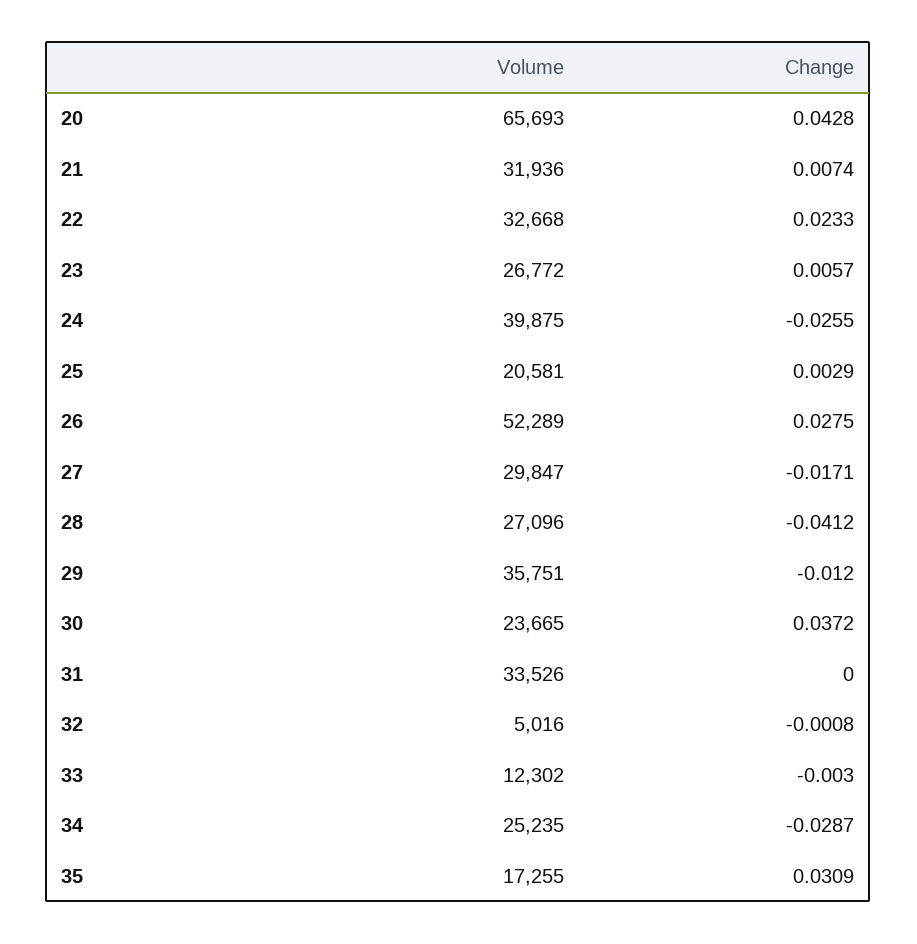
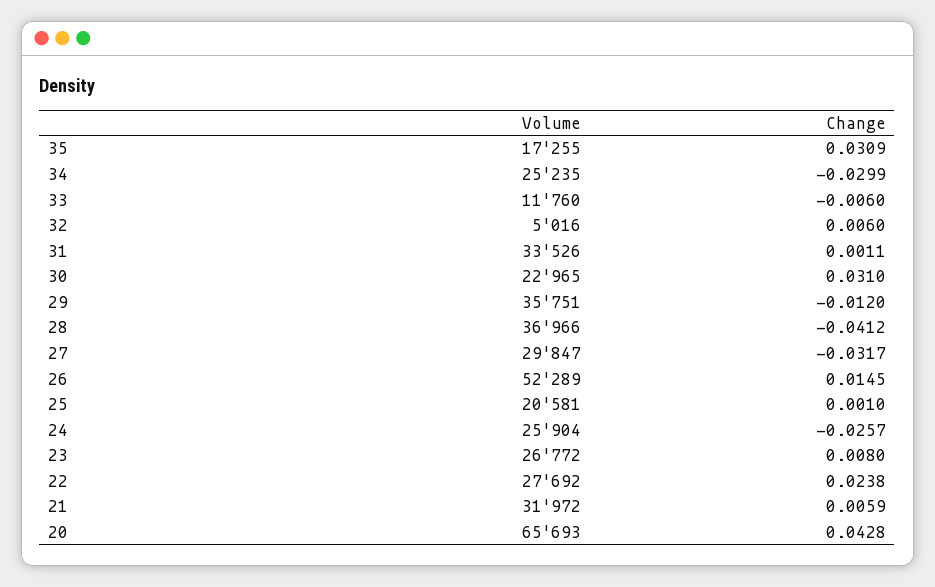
Volume, 21: 31936 -> 31972
Change, 21: 0.0074 -> 0.0059
Volume, 22: 32668 -> 27692
Change, 22: 0.0233 -> 0.0238
Change, 23: 0.0057 -> 0.008
Volume, 24: 39875 -> 25904
Change, 24: -0.0255 -> -0.0257
Change, 25: 0.0029 -> 0.001
Change, 26: 0.0275 -> 0.0145
Change, 27: -0.0171 -> -0.0317
Volume, 28: 27096 -> 36966
Volume, 30: 23665 -> 22965
Change, 30: 0.0372 -> 0.031
Change, 31: 0 -> 0.0011
Change, 32: -0.0008 -> 0.006
Volume, 33: 12302 -> 11760
Change, 33: -0.003 -> -0.006
Change, 34: -0.0287 -> -0.0299

